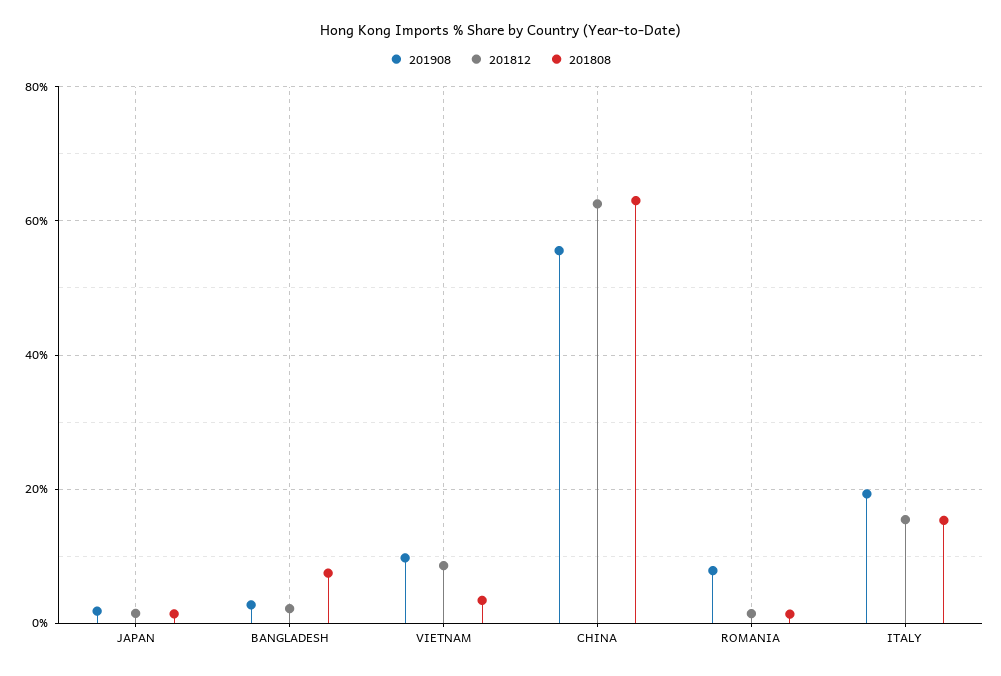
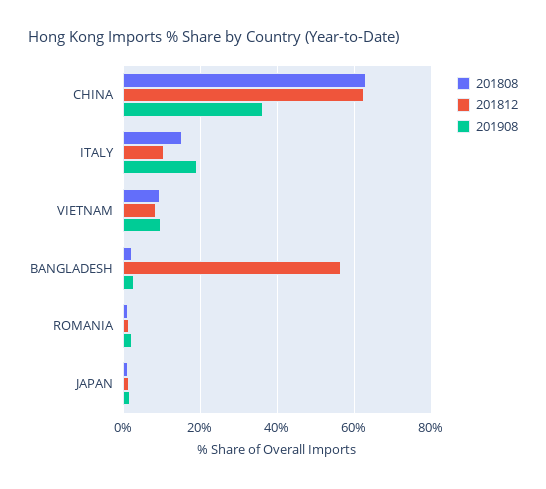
201812, BANGLADESH: 2 -> 56
201808, BANGLADESH: 8 -> 2
201808, VIETNAM: 4 -> 10
201908, CHINA: 56 -> 36
201908, ROMANIA: 8 -> 2
201812, ITALY: 16 -> 10

